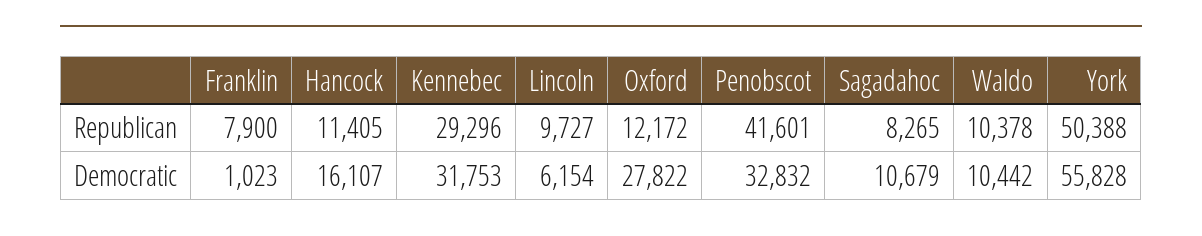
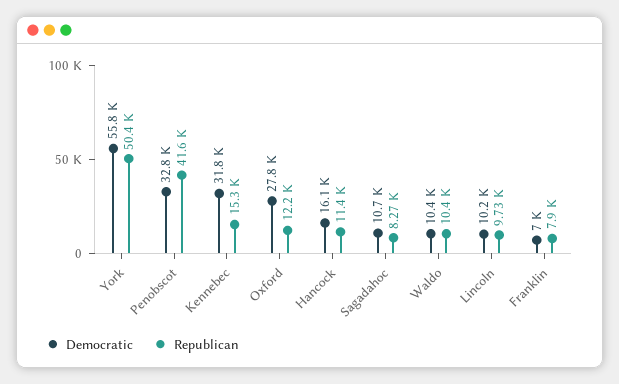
Republican, Kennebec: 29296 -> 15300
Democratic, Franklin: 1023 -> 7000
Democratic, Lincoln: 6154 -> 10200

